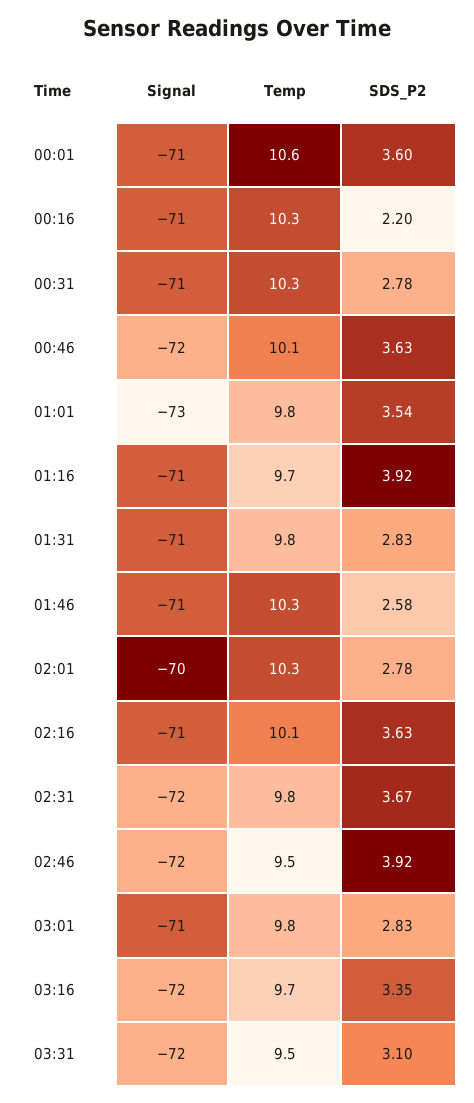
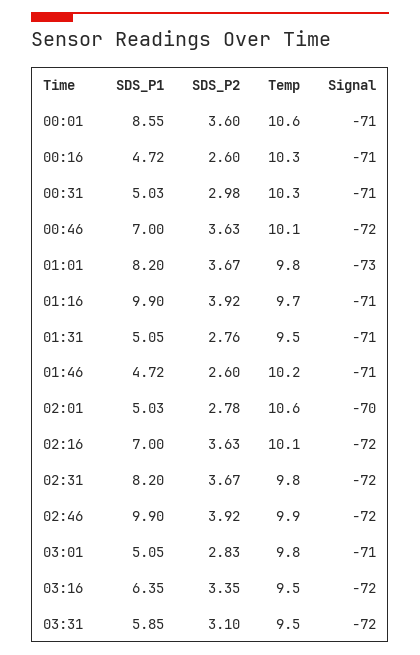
SDS_P2, 00:16: 2.2 -> 2.6
SDS_P2, 00:31: 2.78 -> 2.98
SDS_P2, 01:01: 3.54 -> 3.67
Temp, 01:31: 9.8 -> 9.5
SDS_P2, 01:31: 2.83 -> 2.76
Temp, 01:46: 10.3 -> 10.2
SDS_P2, 01:46: 2.58 -> 2.6
Temp, 02:01: 10.3 -> 10.6
Signal, 02:16: -71 -> -72
Temp, 02:46: 9.5 -> 9.9
Temp, 03:16: 9.7 -> 9.5
SDS_P1, 00:01: none -> 8.55
SDS_P1, 00:16: none -> 4.72
SDS_P1, 00:31: none -> 5.03
SDS_P1, 00:46: none -> 7
SDS_P1, 01:01: none -> 8.2
SDS_P1, 01:16: none -> 9.9
SDS_P1, 01:31: none -> 5.05
SDS_P1, 01:46: none -> 4.72
SDS_P1, 02:01: none -> 5.03
SDS_P1, 02:16: none -> 7
SDS_P1, 02:31: none -> 8.2
SDS_P1, 02:46: none -> 9.9
SDS_P1, 03:01: none -> 5.05
SDS_P1, 03:16: none -> 6.35
SDS_P1, 03:31: none -> 5.85

